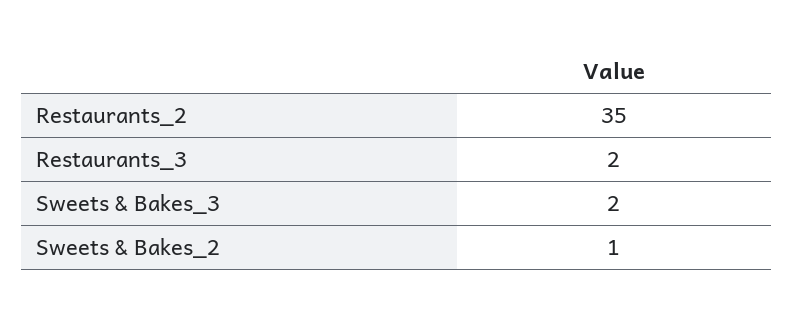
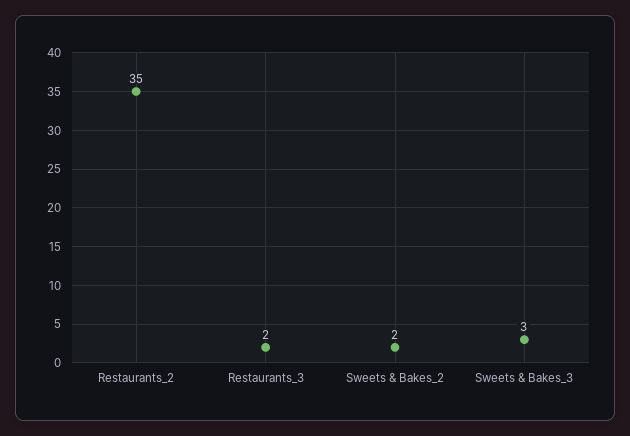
Sweets & Bakes_3: 2 -> 3
Sweets & Bakes_2: 1 -> 2

